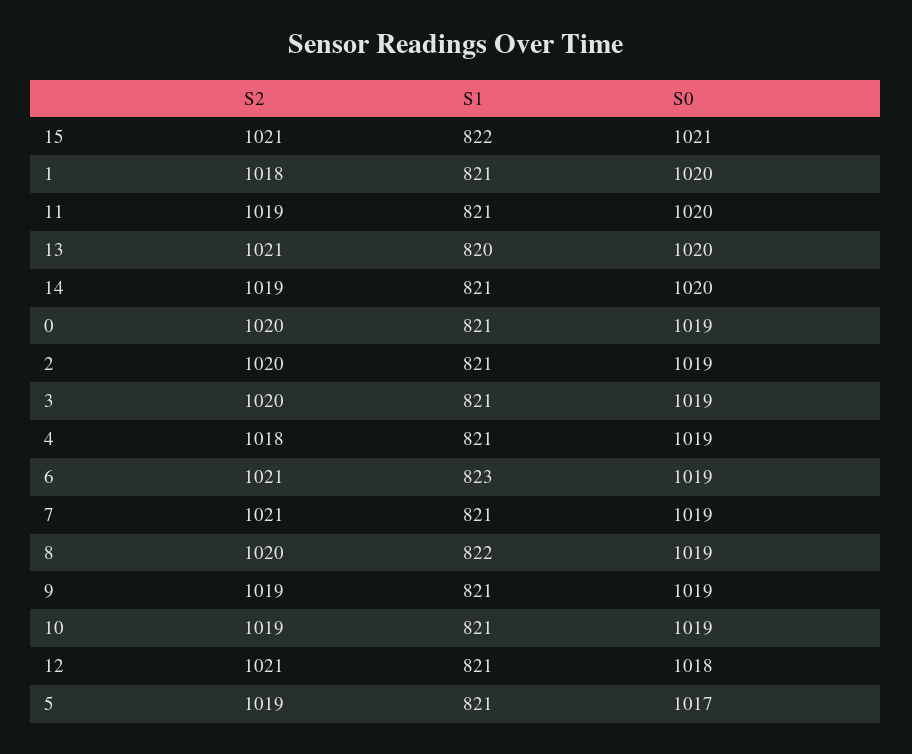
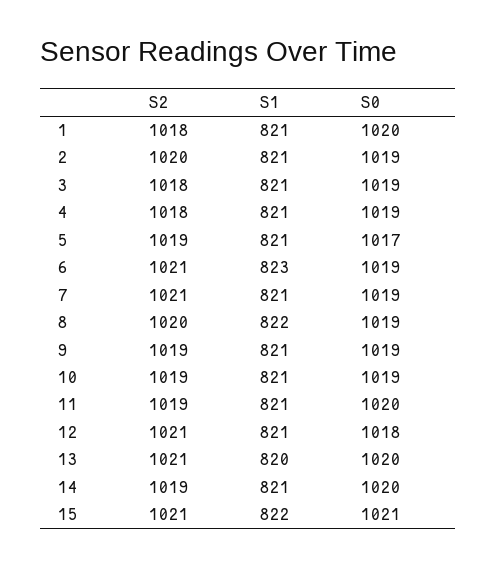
S2, 0: 1020 -> none
S1, 0: 821 -> none
S0, 0: 1019 -> none
S2, 3: 1020 -> 1018

